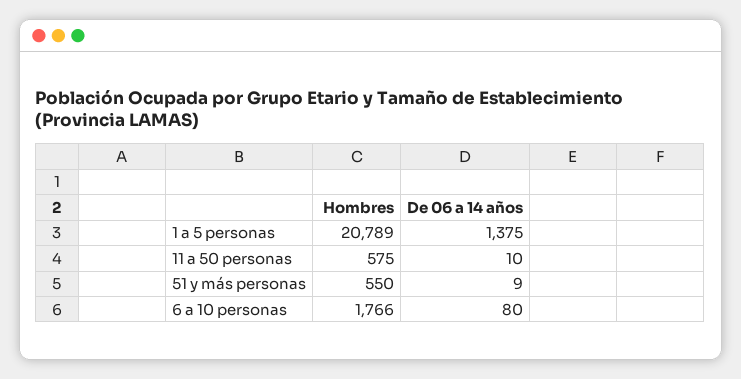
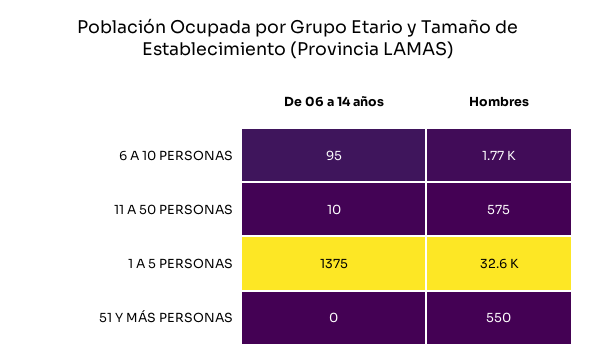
Hombres, 1 a 5 personas: 20789 -> 32600
De 06 a 14 años, 51 y más personas: 9 -> 0
De 06 a 14 años, 6 a 10 personas: 80 -> 95

